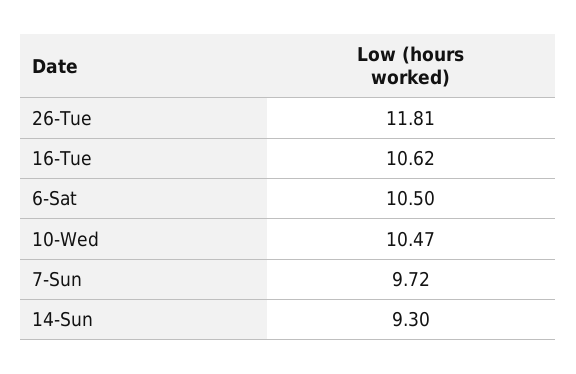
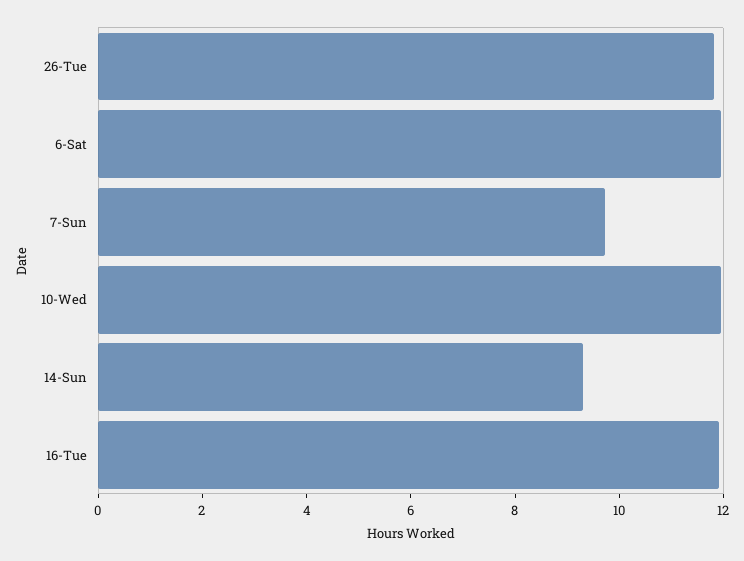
16-Tue: 10.62 -> 12
6-Sat: 10.5 -> 12
10-Wed: 10.47 -> 12

